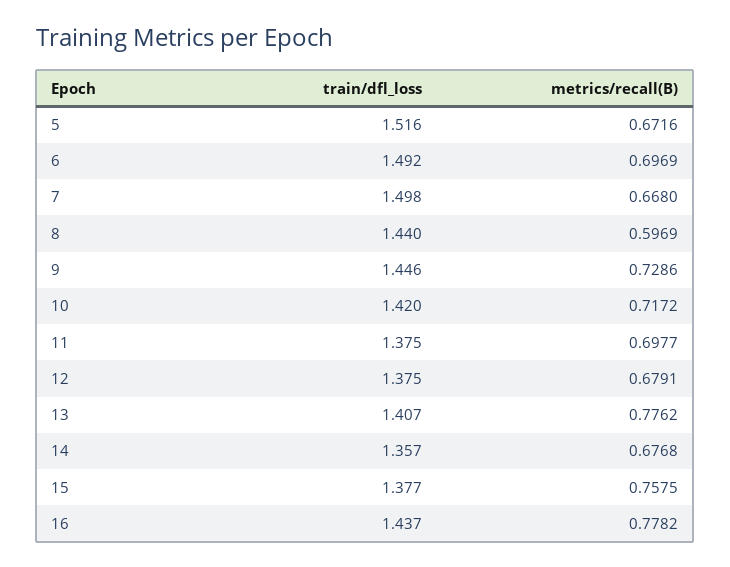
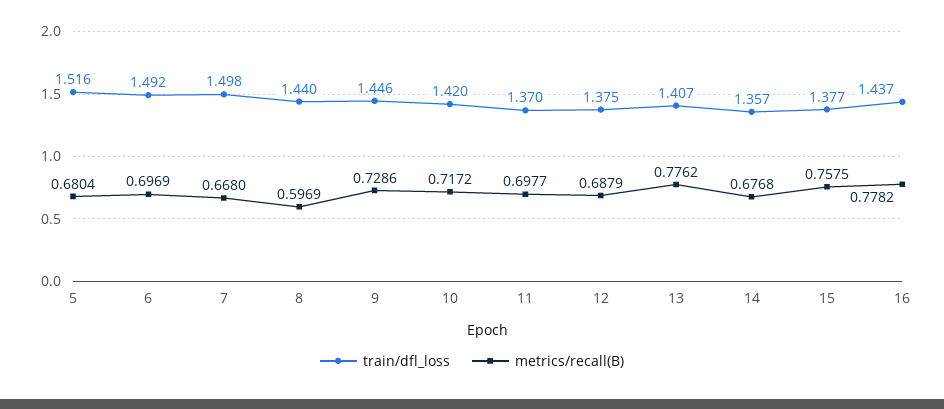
metrics/recall(B), 5: 0.6716 -> 0.6804
train/dfl_loss, 11: 1.375 -> 1.37
metrics/recall(B), 12: 0.6791 -> 0.6879

